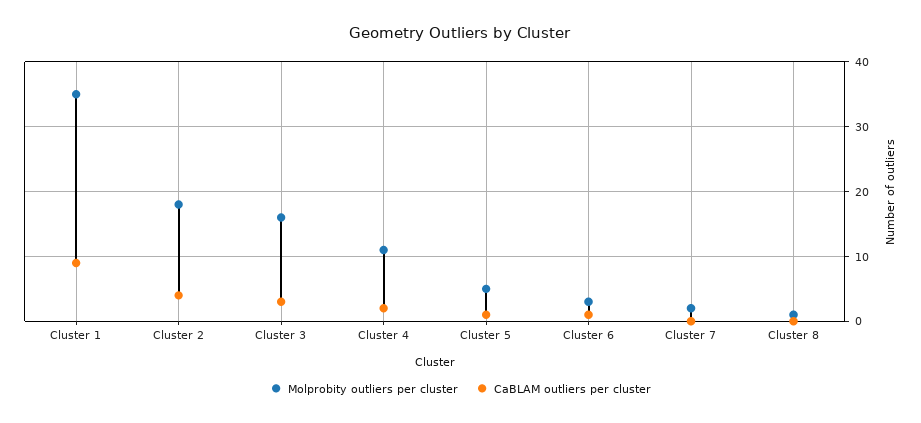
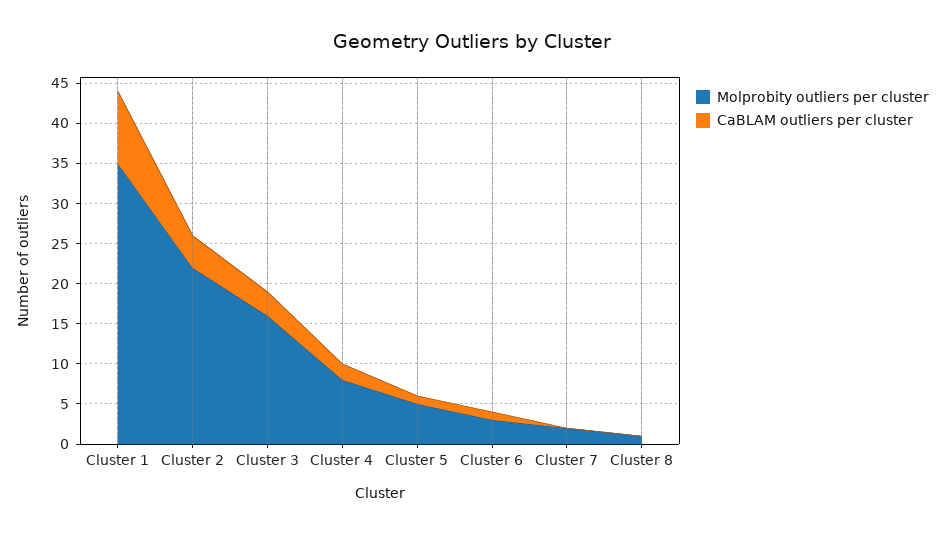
Molprobity outliers per cluster, Cluster 2: 18 -> 22
Molprobity outliers per cluster, Cluster 4: 11 -> 8

